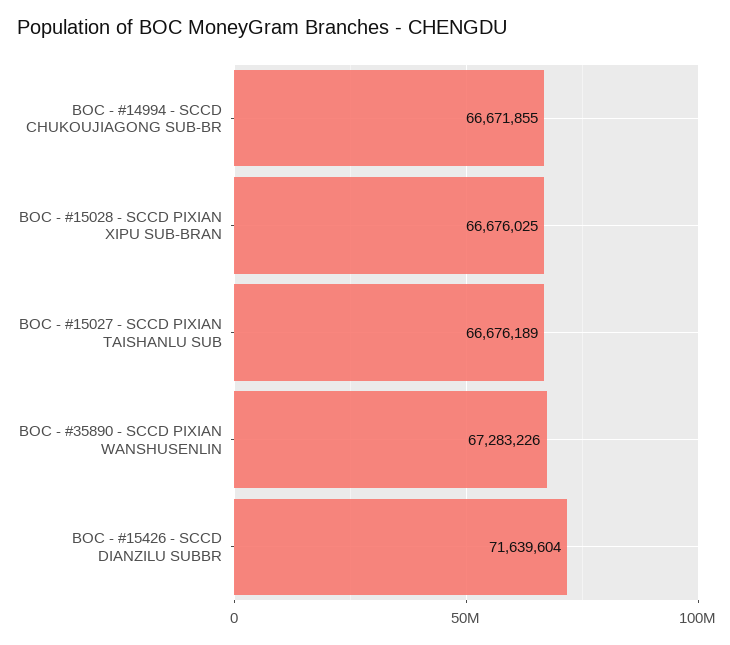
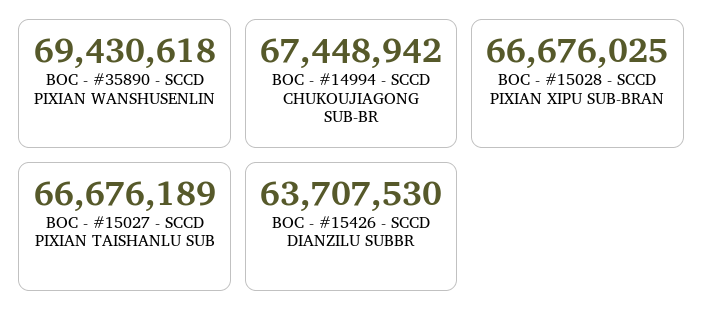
BOC - #14994 - SCCD CHUKOUJIAGONG SUB-BR: 66671855 -> 67448942
BOC - #35890 - SCCD PIXIAN WANSHUSENLIN: 67283226 -> 69430618
BOC - #15426 - SCCD DIANZILU SUBBR: 71639604 -> 63707530

